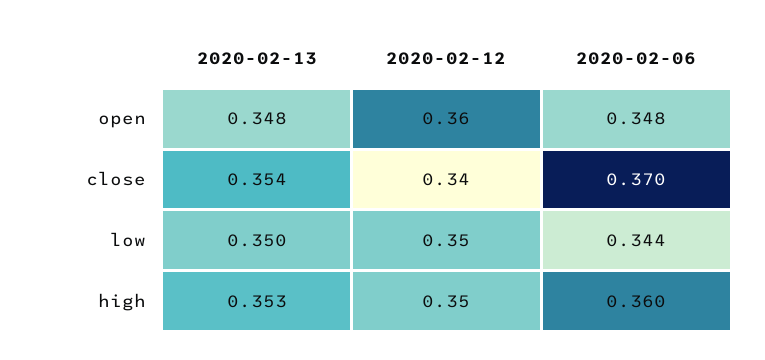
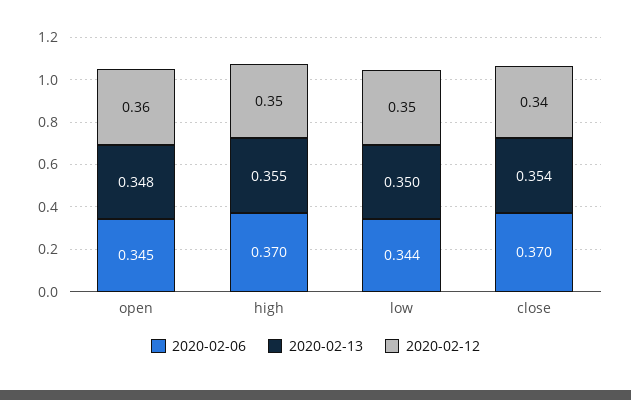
2020-02-06, open: 0.348 -> 0.345
2020-02-13, high: 0.353 -> 0.355
2020-02-06, high: 0.36 -> 0.37

